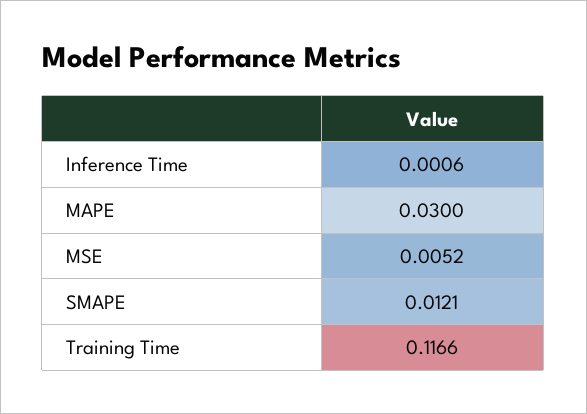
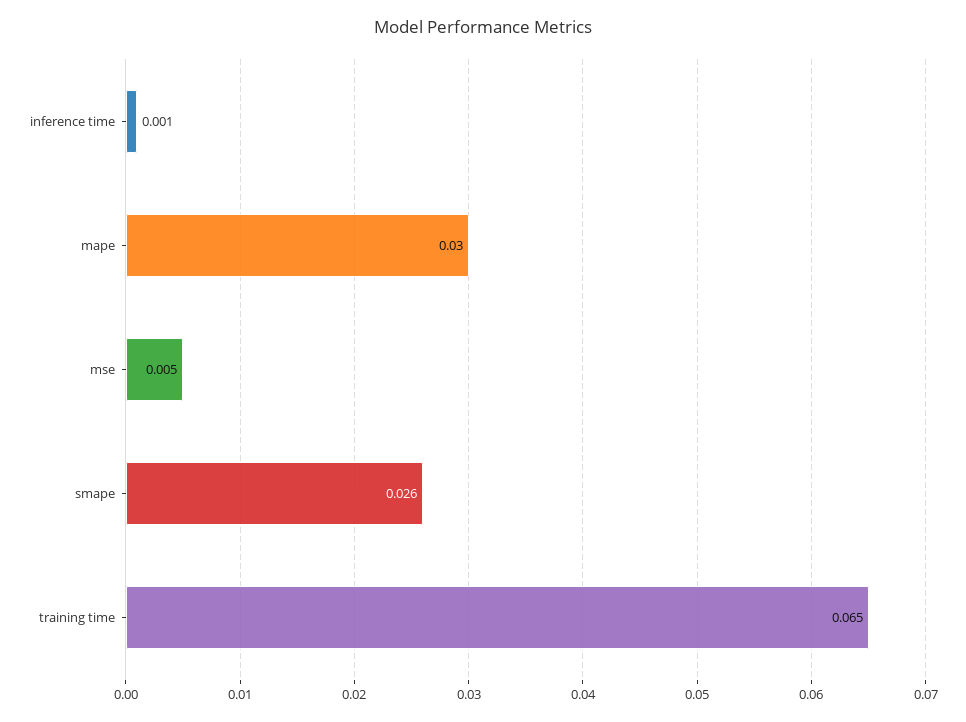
SMAPE: 0.0121 -> 0.026
Training Time: 0.1166 -> 0.065

